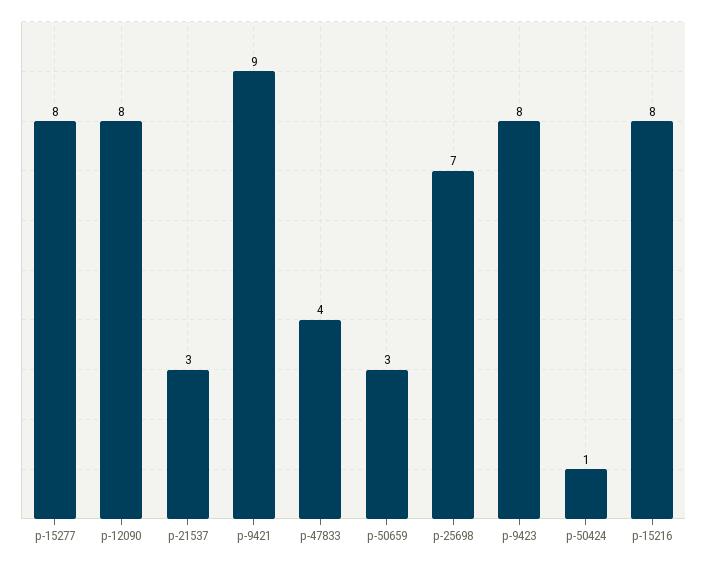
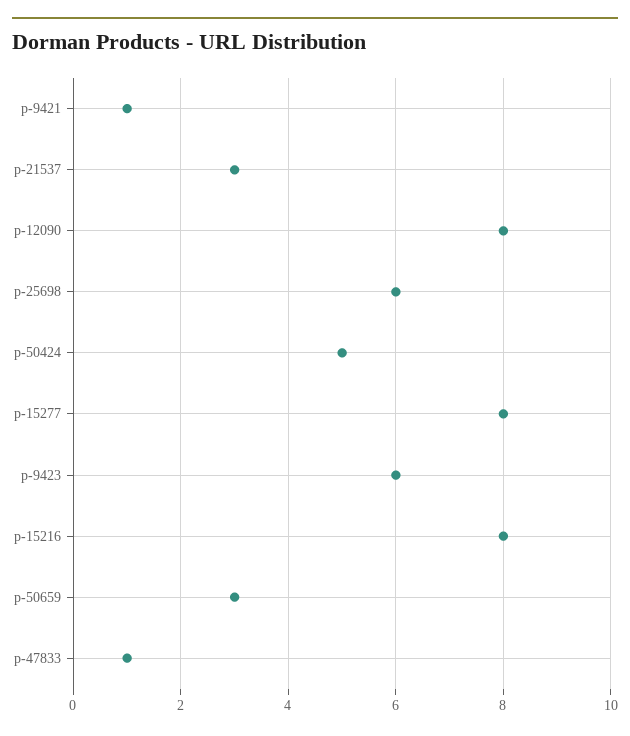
p-9421: 9 -> 1
p-47833: 4 -> 1
p-25698: 7 -> 6
p-9423: 8 -> 6
p-50424: 1 -> 5

